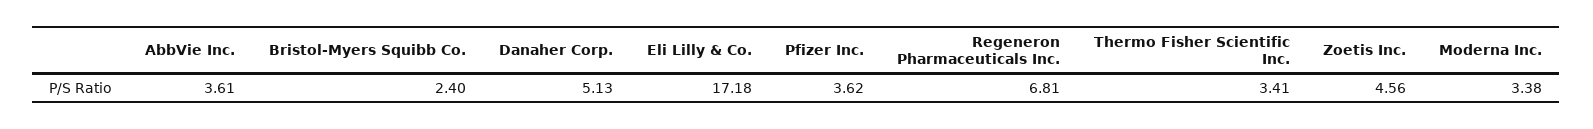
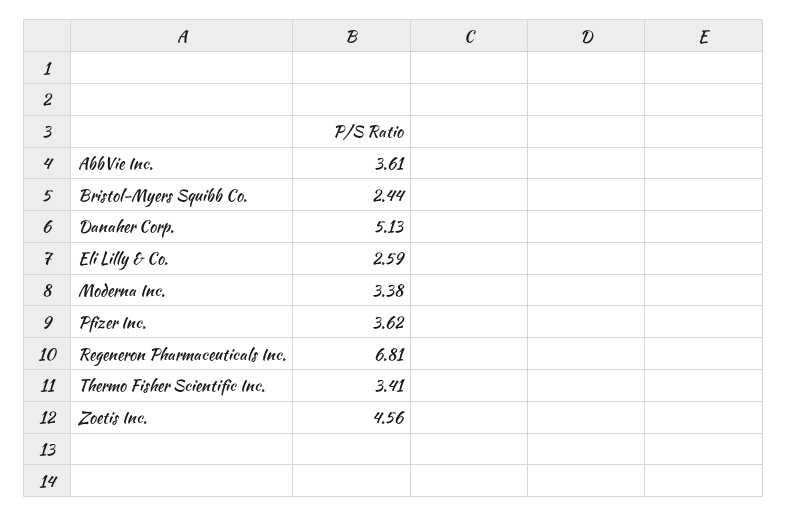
Bristol-Myers Squibb Co.: 2.4 -> 2.44
Eli Lilly & Co.: 17.18 -> 2.59

